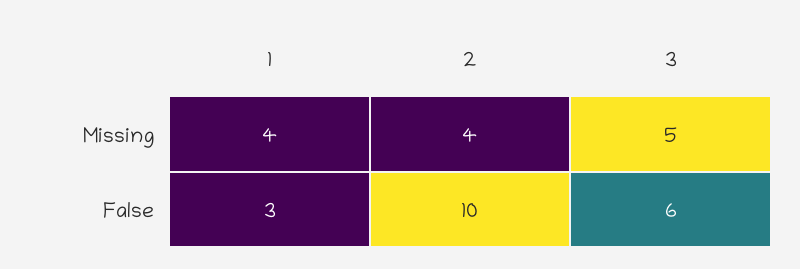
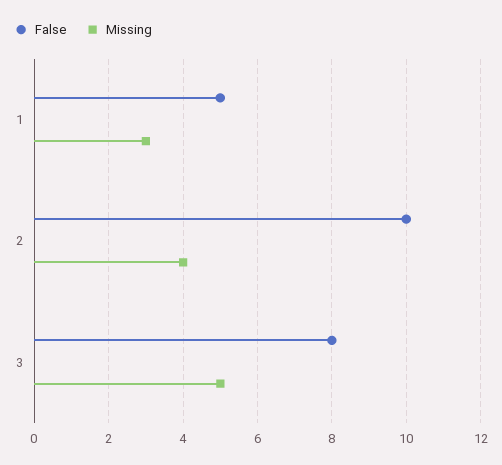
Missing, 1: 4 -> 3
False, 1: 3 -> 5
False, 3: 6 -> 8

